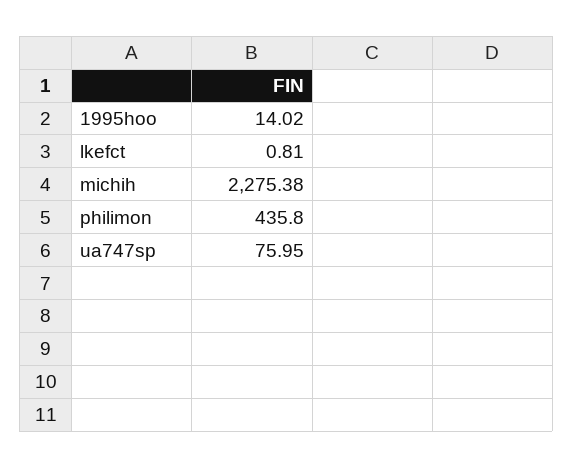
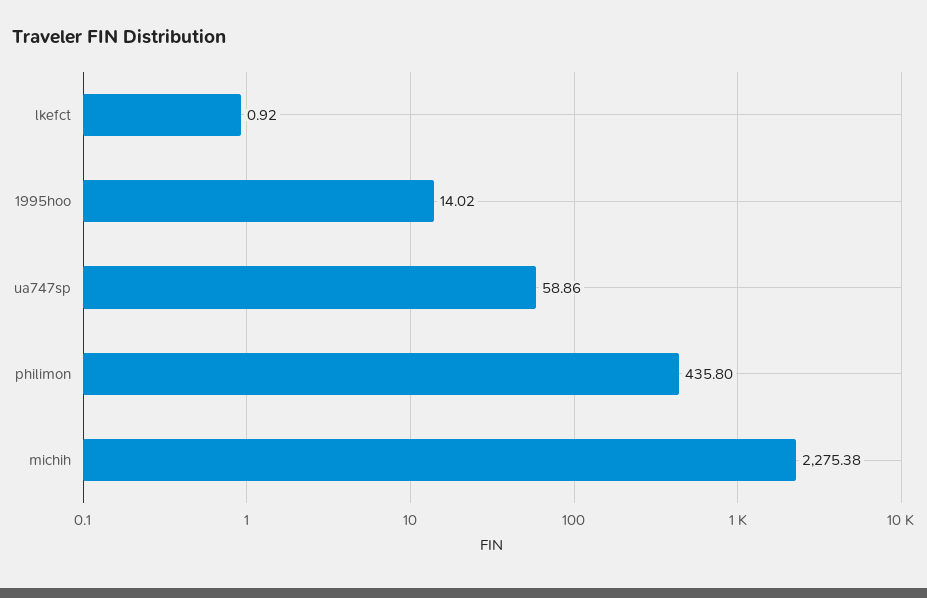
lkefct: 0.81 -> 0.92
ua747sp: 75.95 -> 58.86

